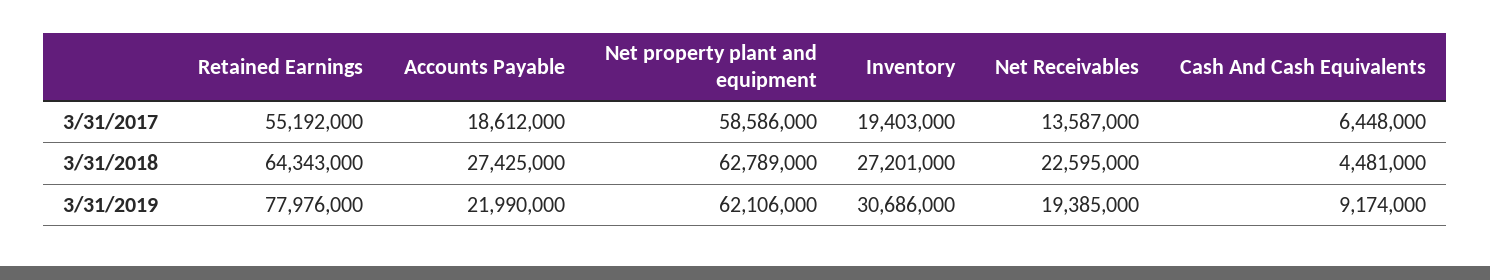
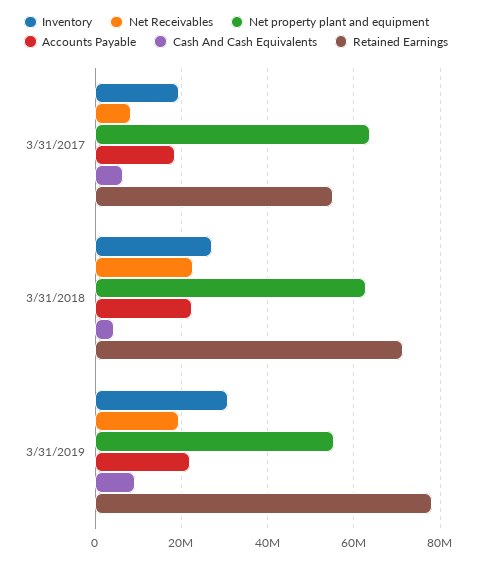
Net property plant and equipment, 3/31/2017: 58586000 -> 64000000
Net Receivables, 3/31/2017: 13587000 -> 8000000
Retained Earnings, 3/31/2018: 64343000 -> 72000000
Accounts Payable, 3/31/2018: 27425000 -> 22000000
Net property plant and equipment, 3/31/2019: 62106000 -> 56000000

